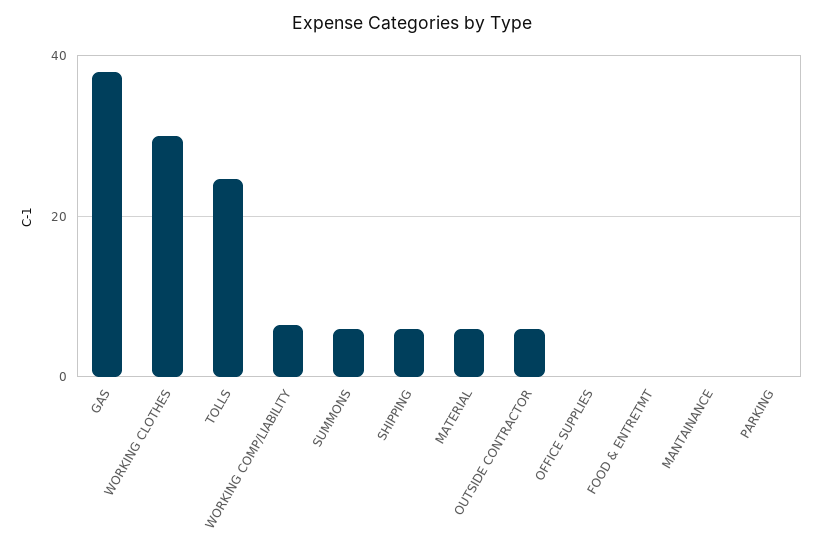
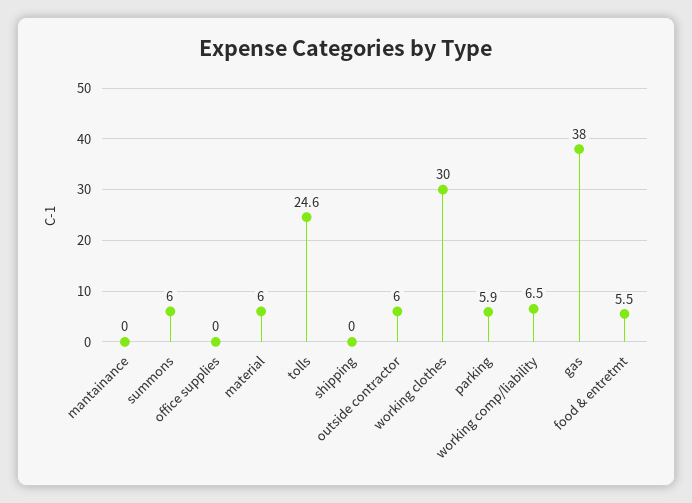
SHIPPING: 6 -> 0
FOOD & ENTRETMT: 0 -> 5.5
PARKING: 0 -> 5.9

